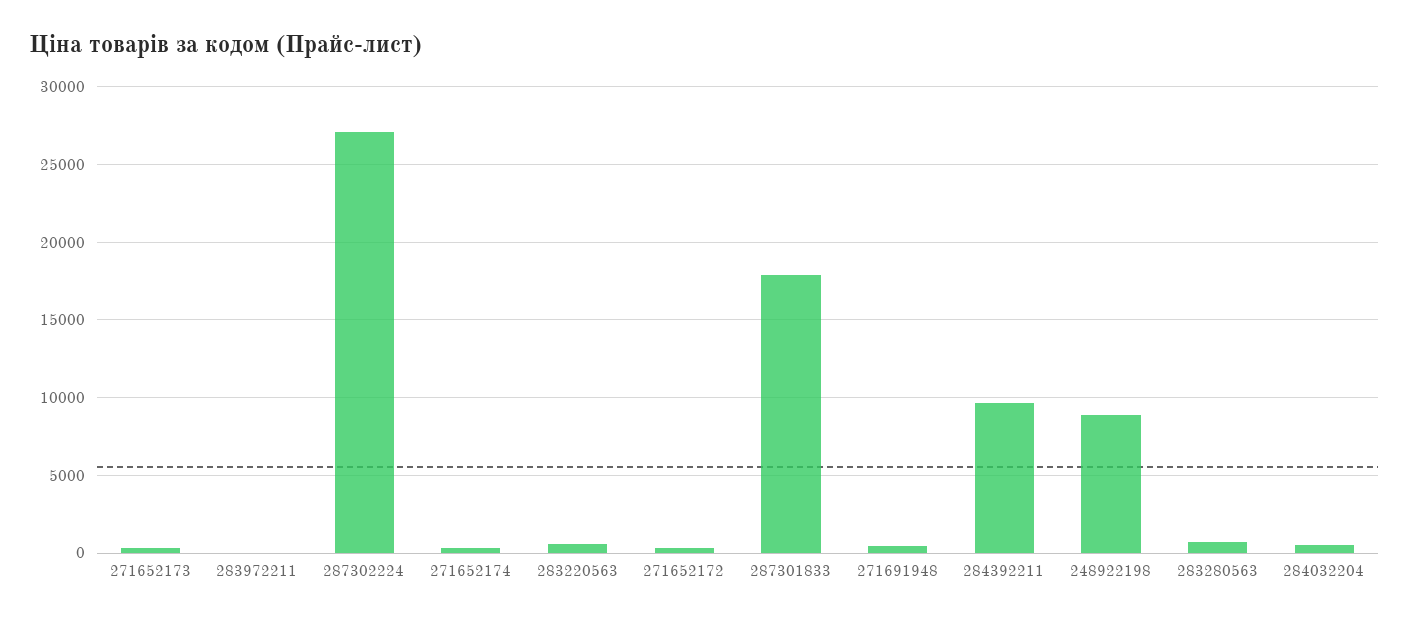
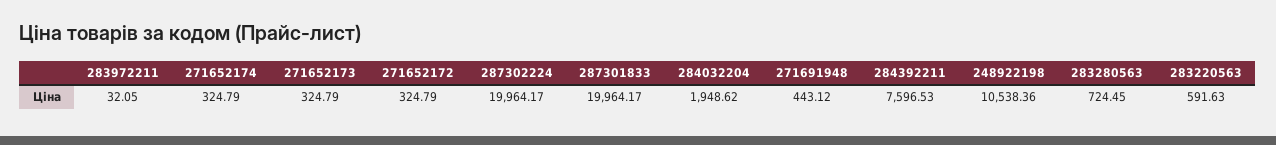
287302224: 27000 -> 19964.17
287301833: 18000 -> 19964.17
284392211: 9500 -> 7596.53
248922198: 9000 -> 10538.36
284032204: 500 -> 1948.62

